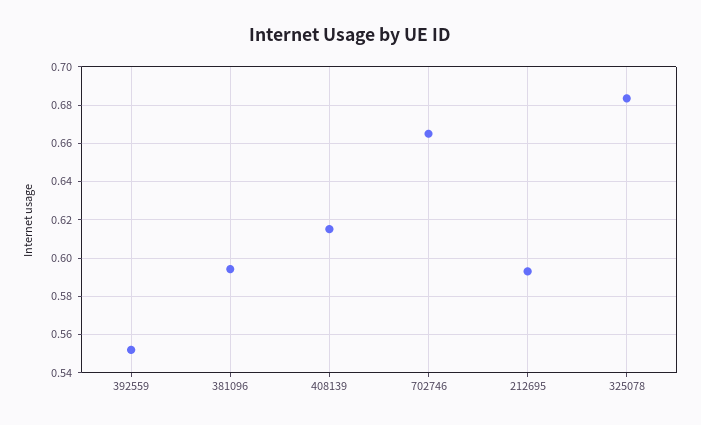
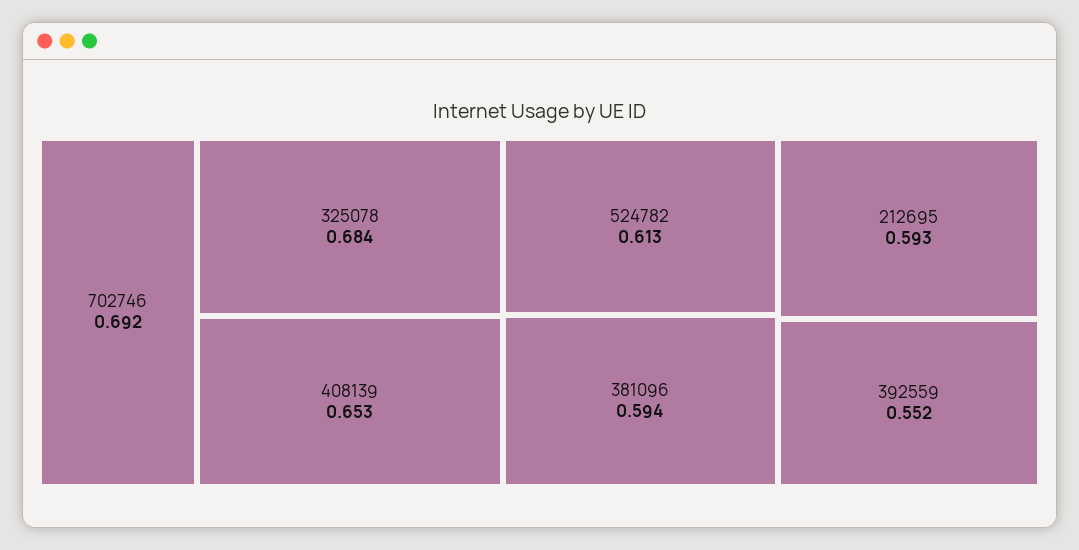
408139: 0.615 -> 0.653
702746: 0.665 -> 0.692
524782: none -> 0.613

